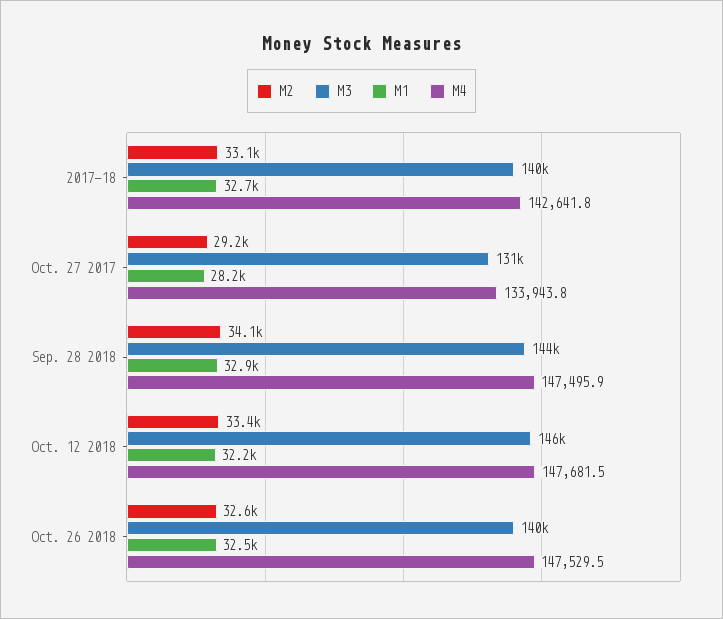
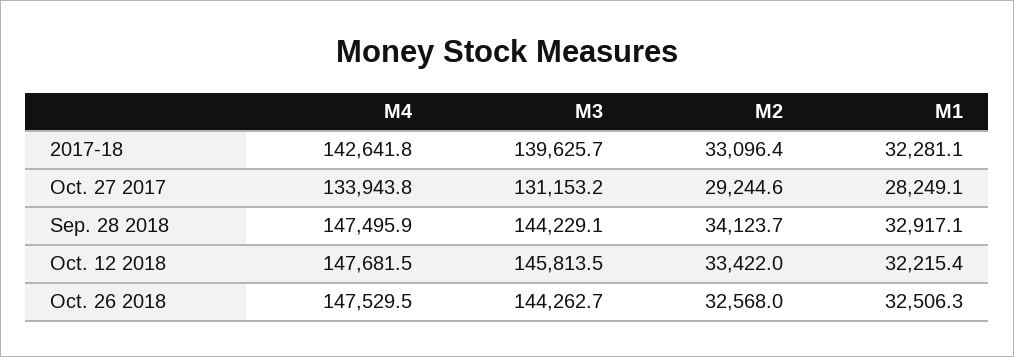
M1, 2017-18: 32700 -> 32281.1
M3, Oct. 26 2018: 140000 -> 144262.7

